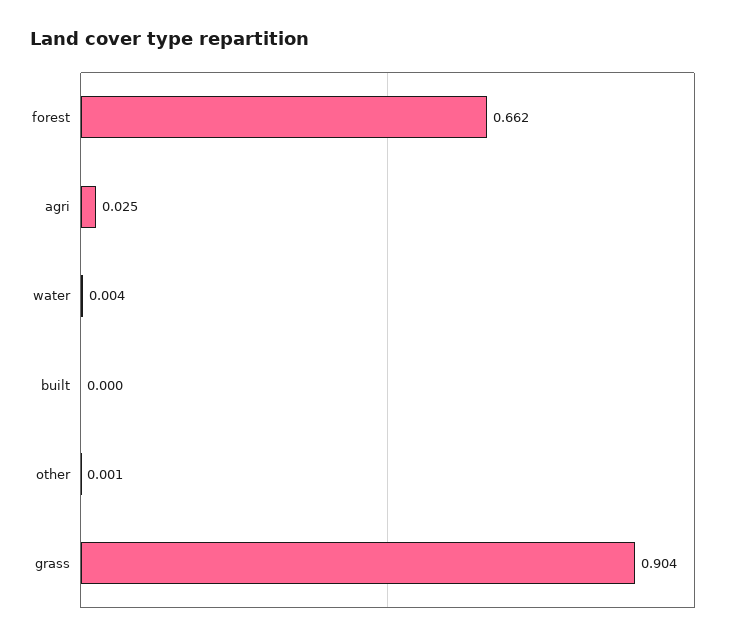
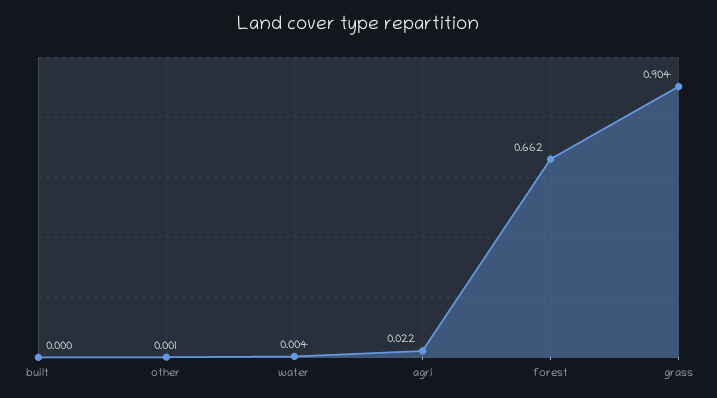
agri: 0.025 -> 0.022

